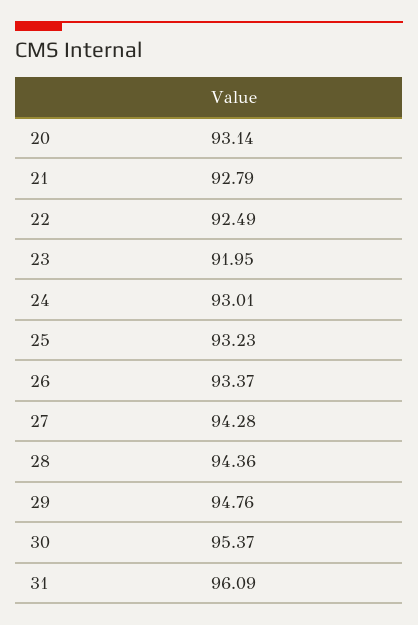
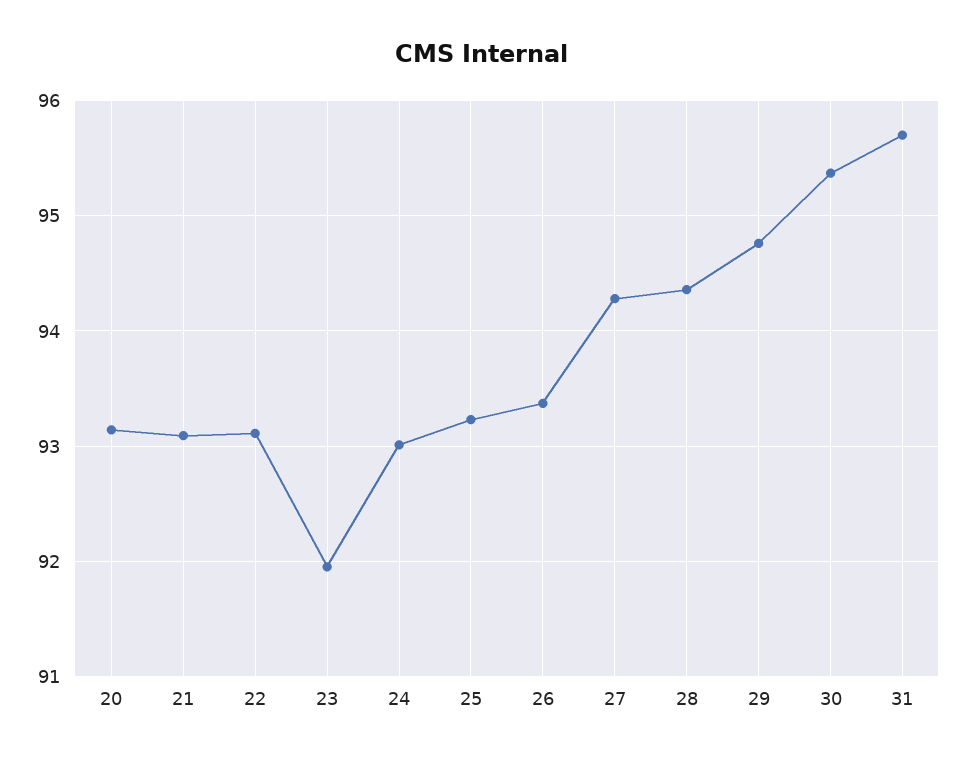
21: 92.79 -> 93.1
22: 92.49 -> 93.1
31: 96.09 -> 95.7

